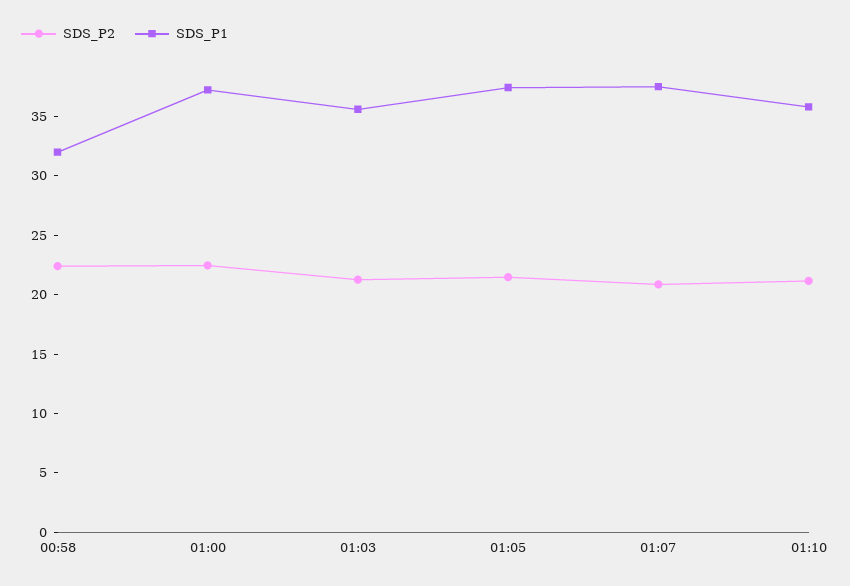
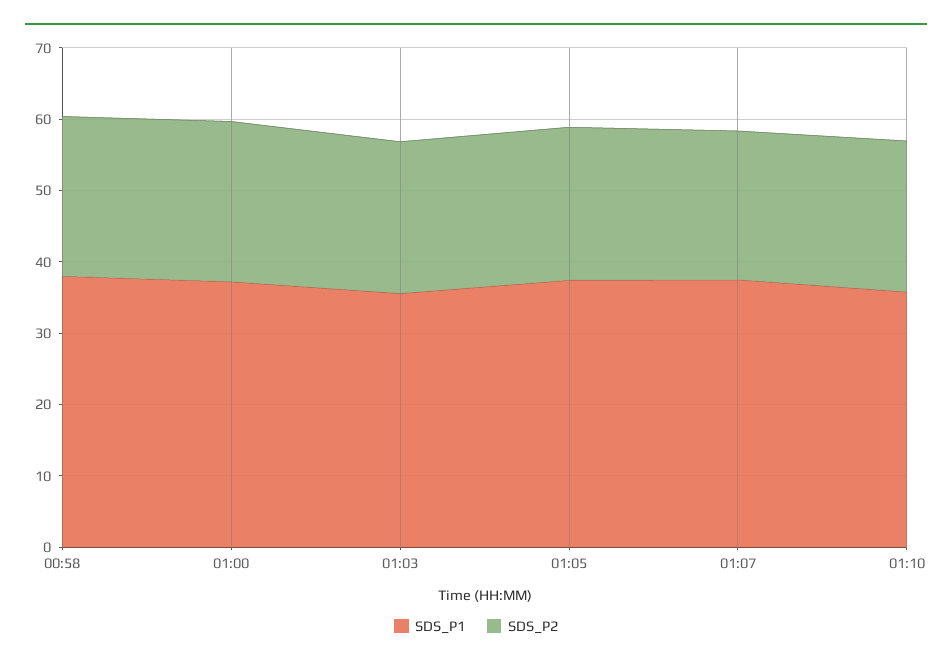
SDS_P1, 00:58: 32 -> 38

